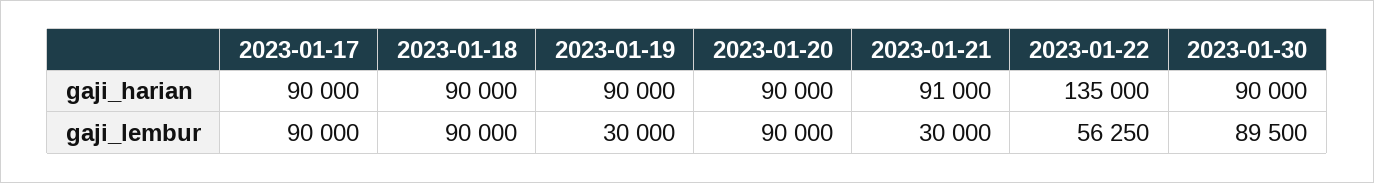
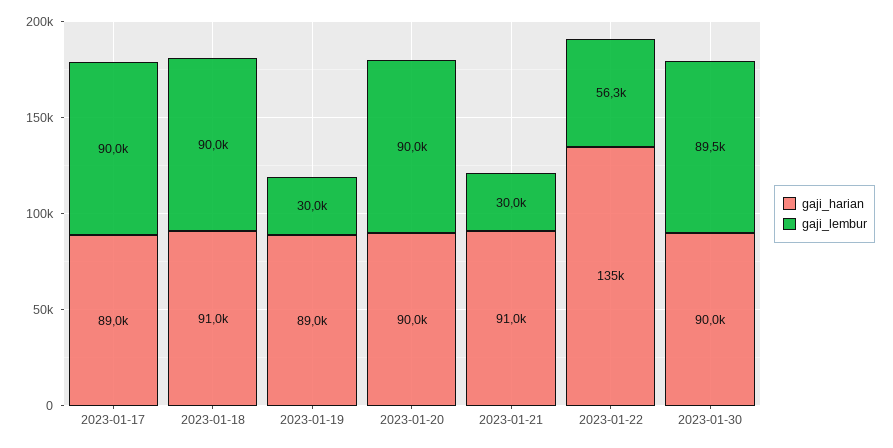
gaji_harian, 2023-01-17: 90000 -> 89000
gaji_harian, 2023-01-18: 90000 -> 91000
gaji_harian, 2023-01-19: 90000 -> 89000

